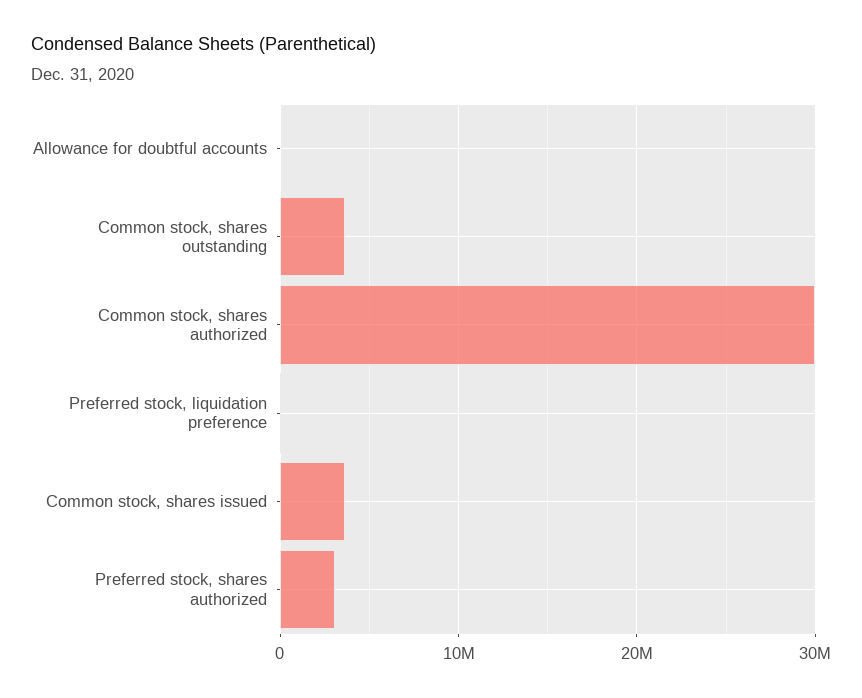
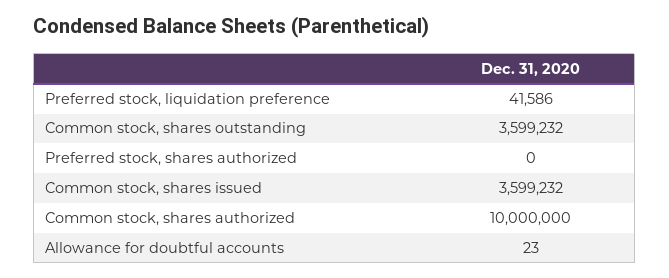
Common stock, shares authorized: 30000000 -> 10000000
Preferred stock, shares authorized: 3000000 -> 0

